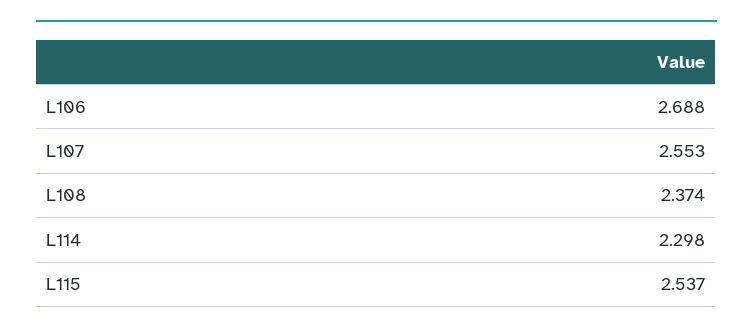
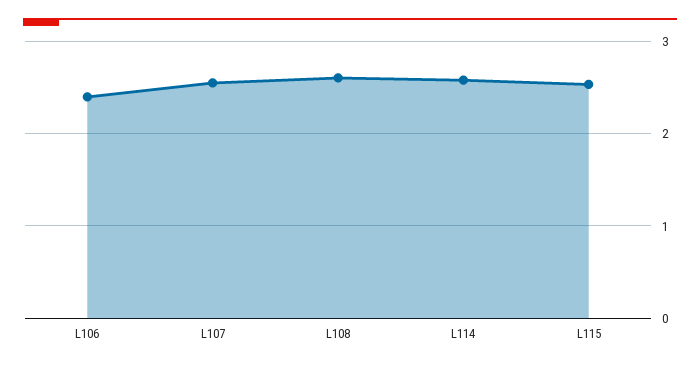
L106: 2.688 -> 2.4
L108: 2.374 -> 2.6
L114: 2.298 -> 2.6

